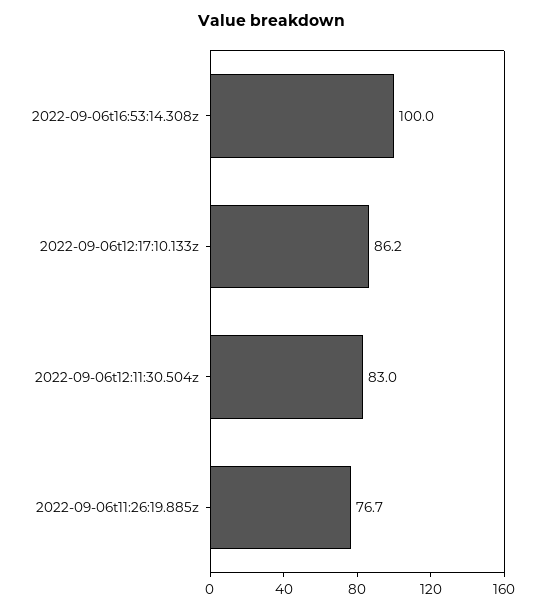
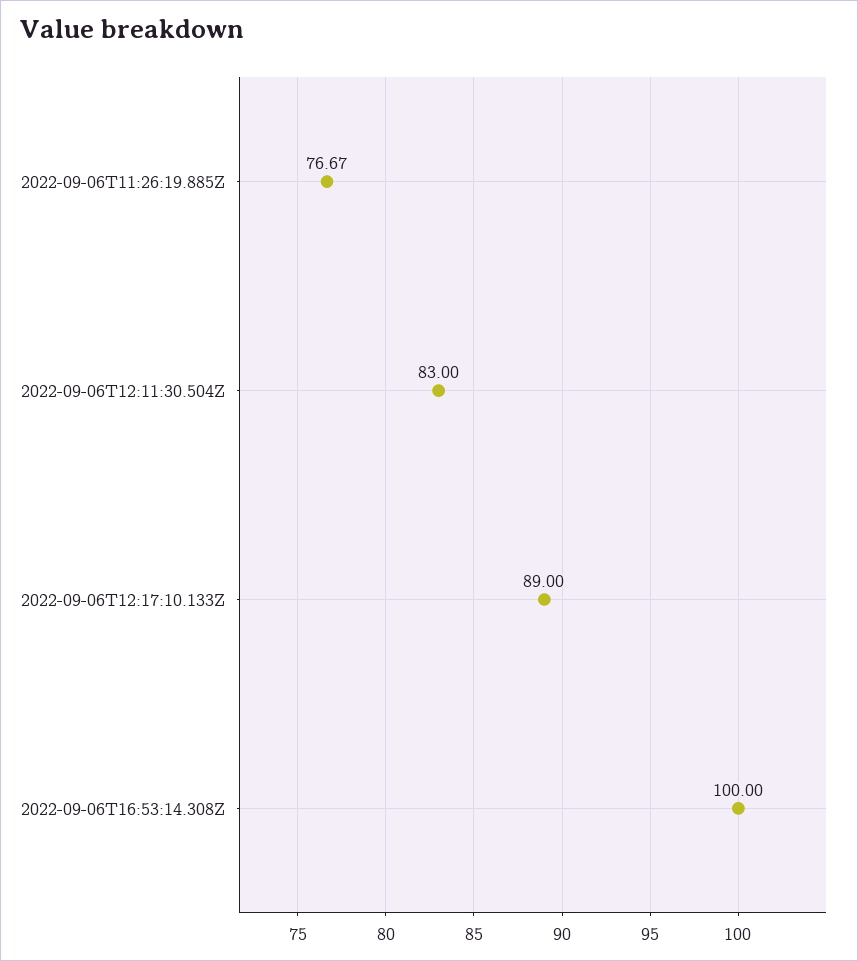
2022-09-06t12:17:10.133z: 86.2 -> 89

